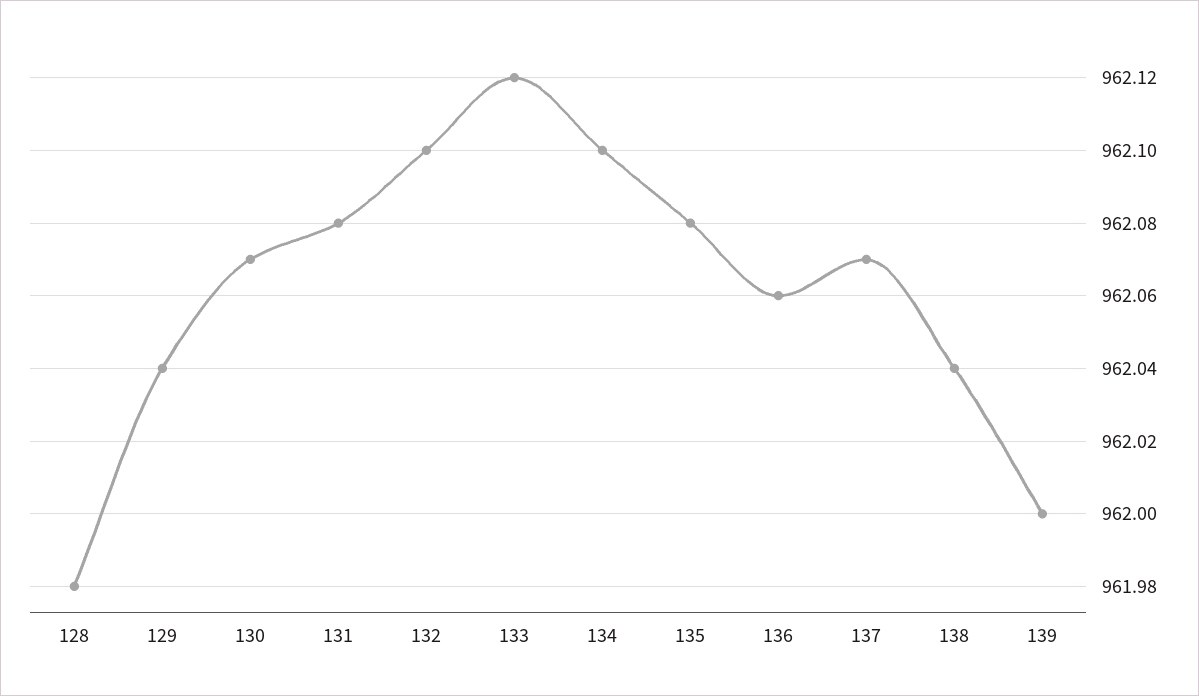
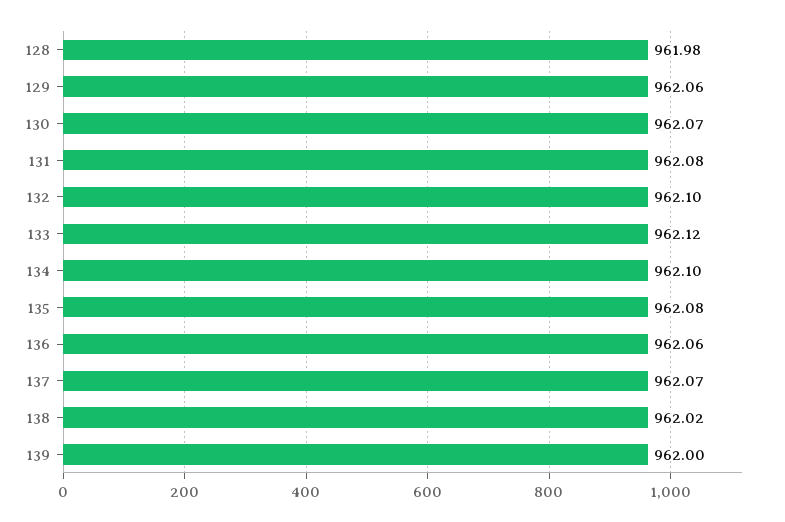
129: 962.04 -> 962.06
138: 962.04 -> 962.02

